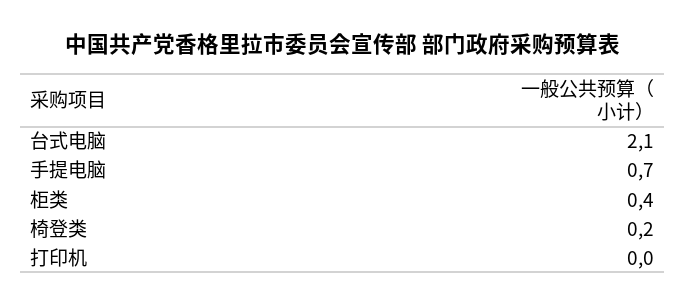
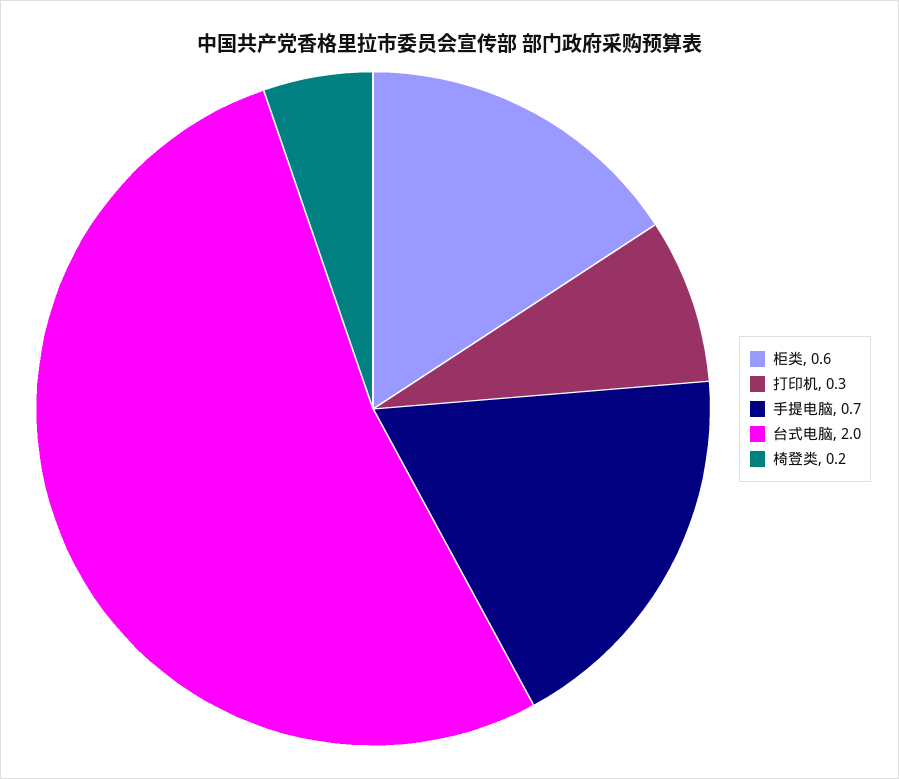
台式电脑: 2.1 -> 2
柜类: 0.4 -> 0.6
打印机: 0 -> 0.3

